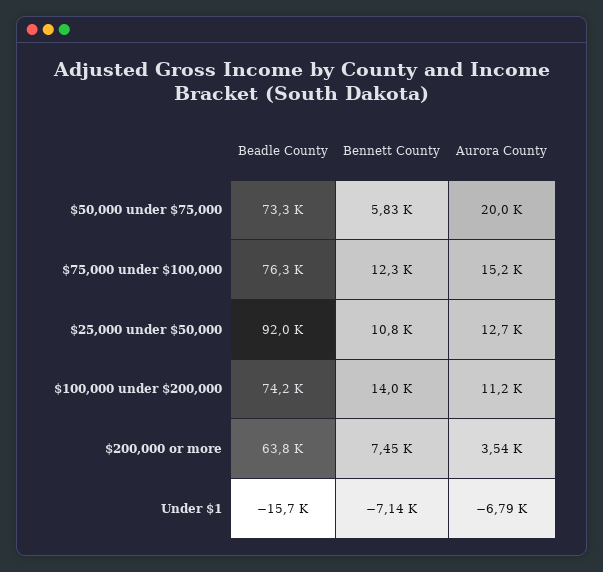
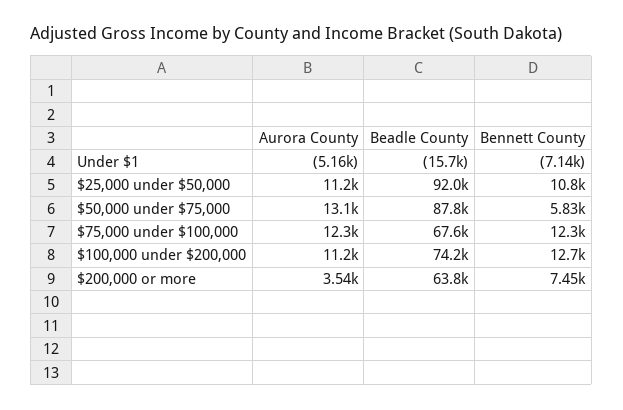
Beadle County, $50,000 under $75,000: 73300 -> 87800
Aurora County, $50,000 under $75,000: 20000 -> 13100
Beadle County, $75,000 under $100,000: 76300 -> 67600
Aurora County, $75,000 under $100,000: 15200 -> 12300
Aurora County, $25,000 under $50,000: 12700 -> 11200
Bennett County, $100,000 under $200,000: 14000 -> 12700
Aurora County, Under $1: -6790 -> -5160

